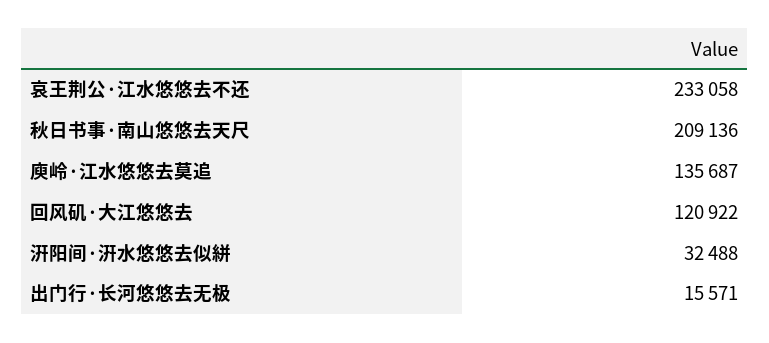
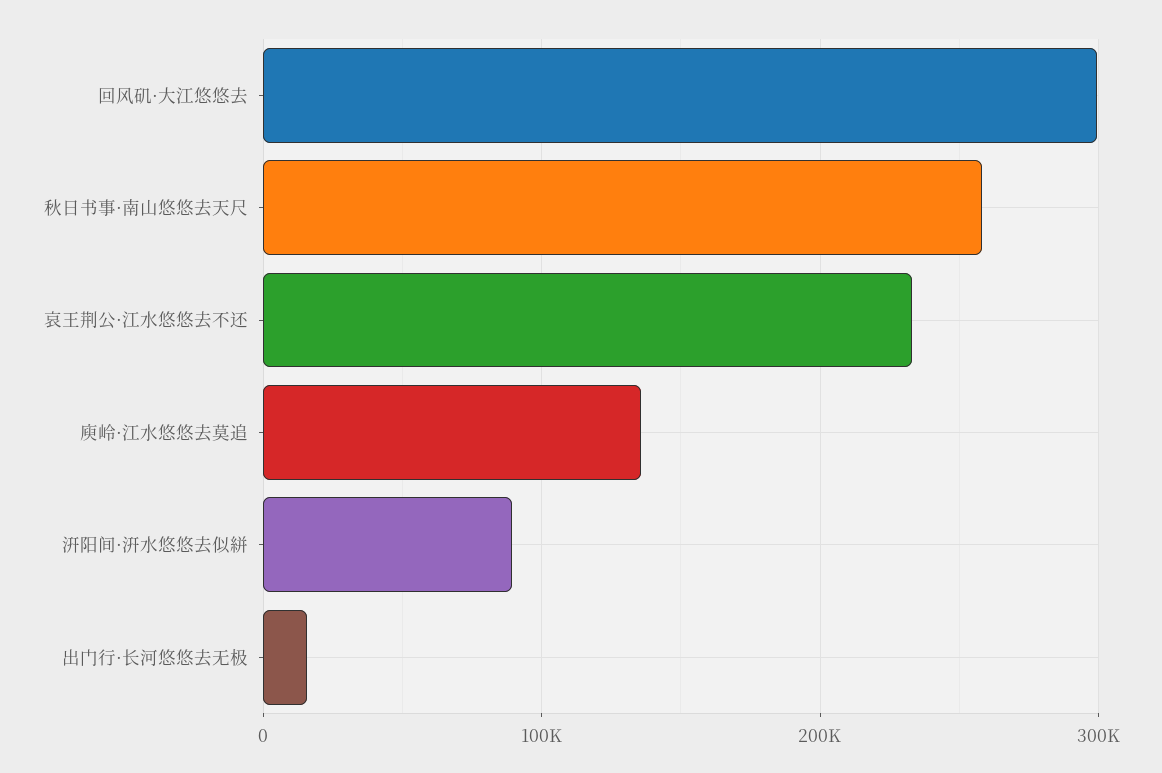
秋日书事·南山悠悠去天尺: 209136 -> 260000
回风矶·大江悠悠去: 120922 -> 300000
汧阳间·汧水悠悠去似絣: 32488 -> 90000

